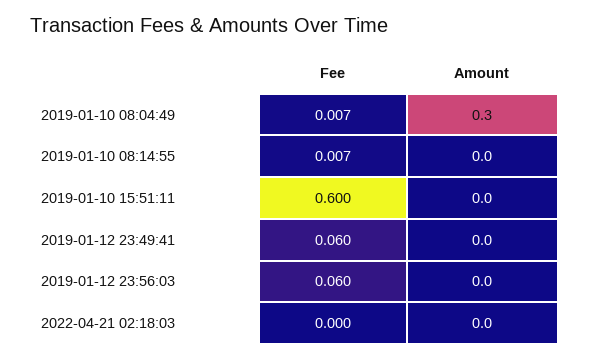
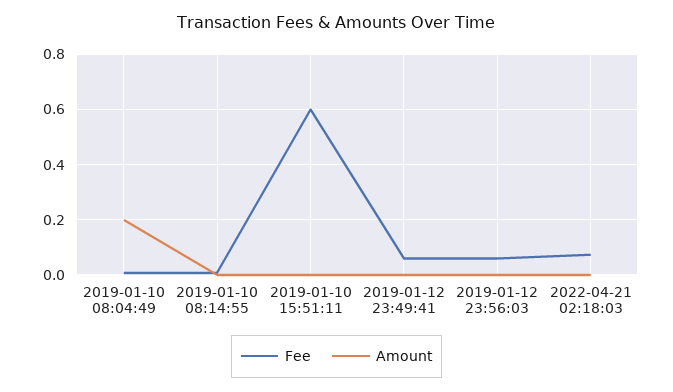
Amount, 2019-01-10 08:04:49: 0.3 -> 0.2
Fee, 2022-04-21 02:18:03: 0 -> 0.075

